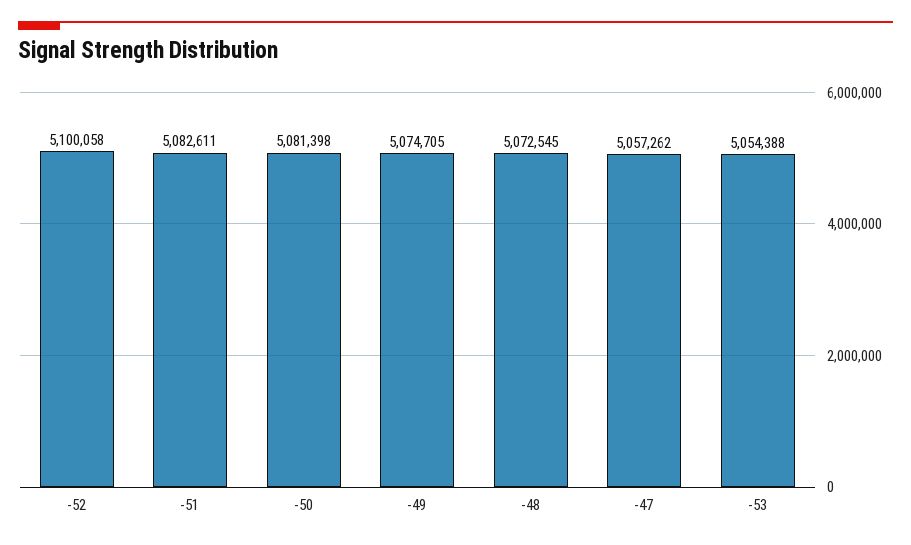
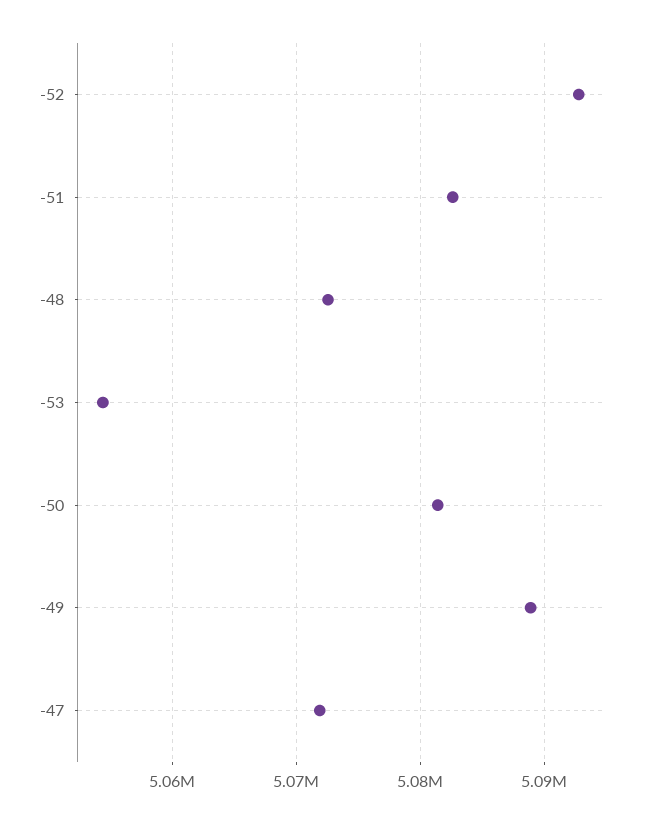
-52: 5100058 -> 5093000
-49: 5074705 -> 5089000
-47: 5057262 -> 5072000

